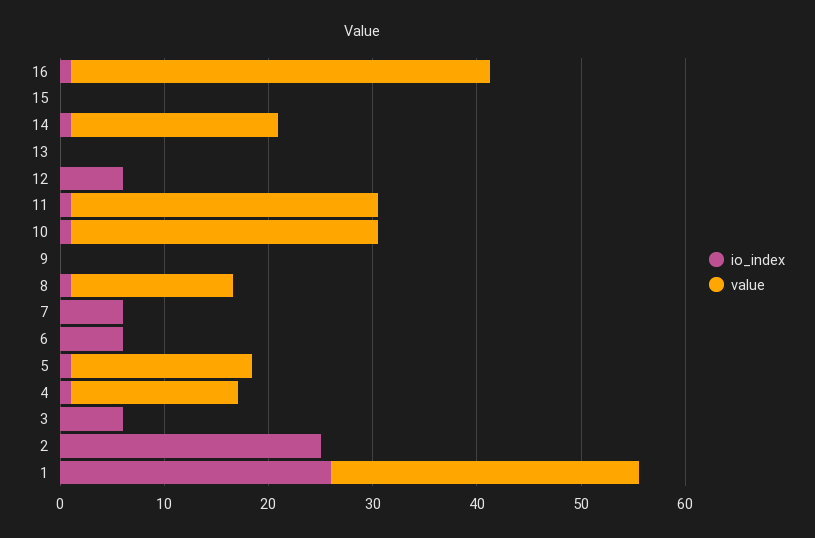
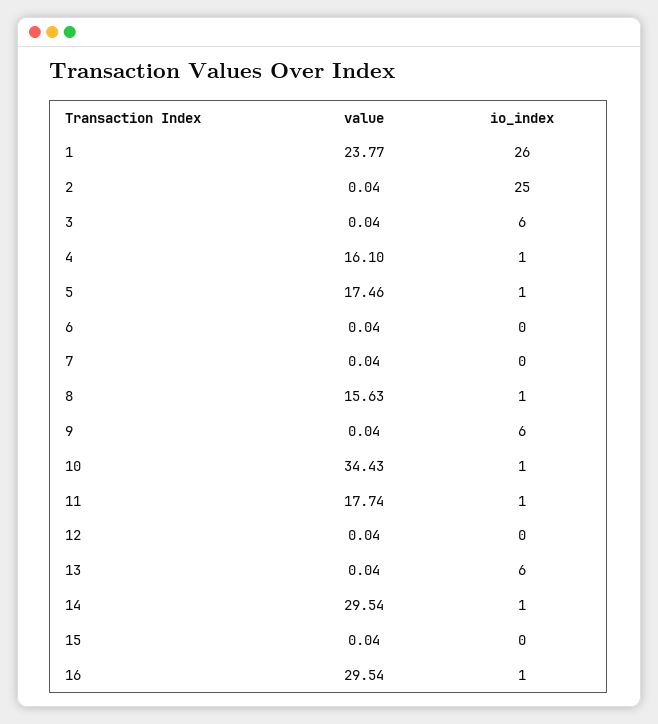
value, 16: 40 -> 29.54
value, 14: 20 -> 29.54
io_index, 13: 0 -> 6
io_index, 12: 6 -> 0
value, 11: 30 -> 17.74
value, 10: 30 -> 34.43
io_index, 9: 0 -> 6
io_index, 7: 6 -> 0
io_index, 6: 6 -> 0
value, 1: 30 -> 23.77

